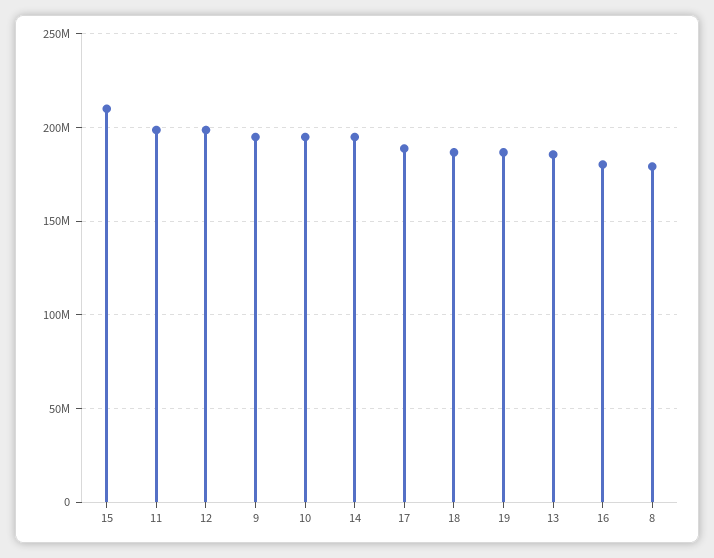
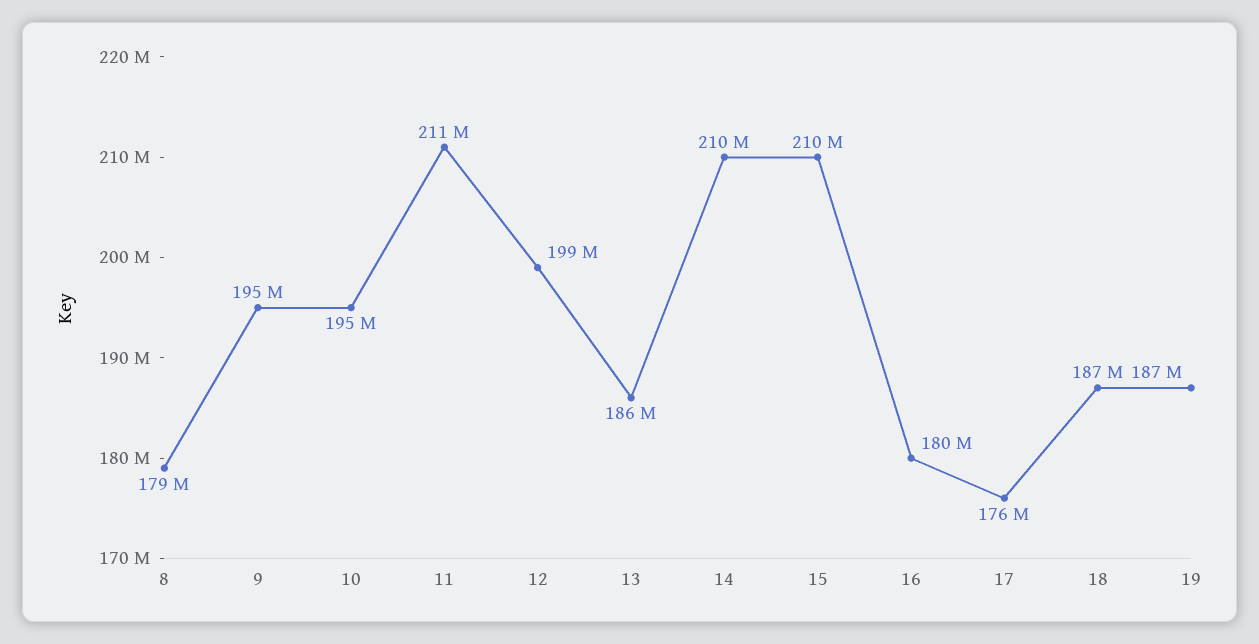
11: 200000000 -> 211000000
14: 195000000 -> 210000000
17: 190000000 -> 176000000

